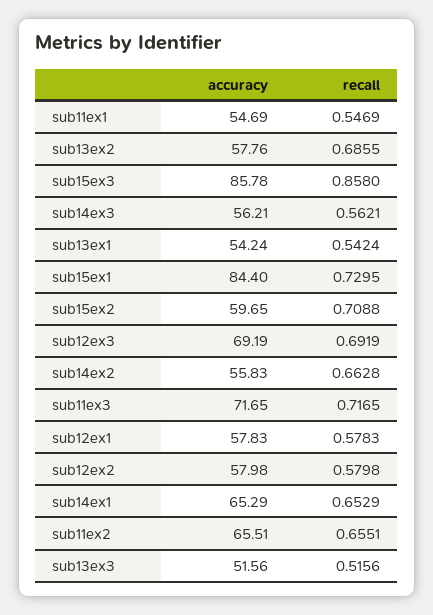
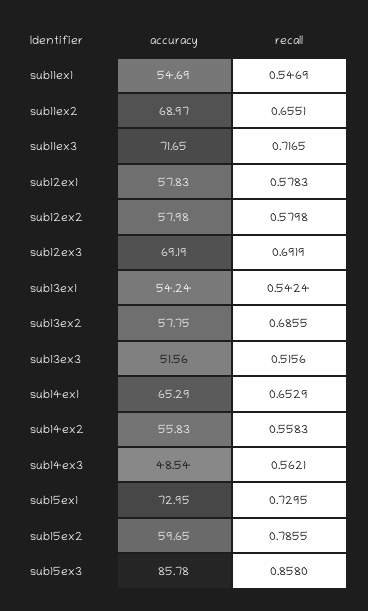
accuracy, sub13ex2: 57.76 -> 57.75
accuracy, sub14ex3: 56.21 -> 48.54
accuracy, sub15ex1: 84.4 -> 72.95
recall, sub15ex2: 0.7088 -> 0.7855
recall, sub14ex2: 0.6628 -> 0.5583
accuracy, sub11ex2: 65.51 -> 68.97

